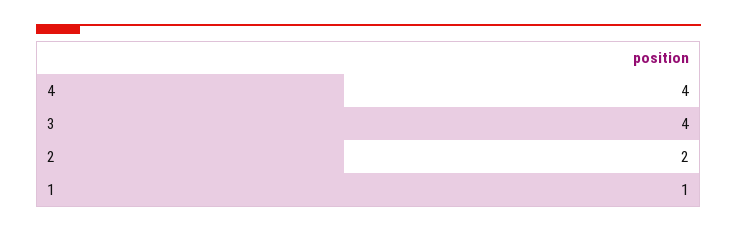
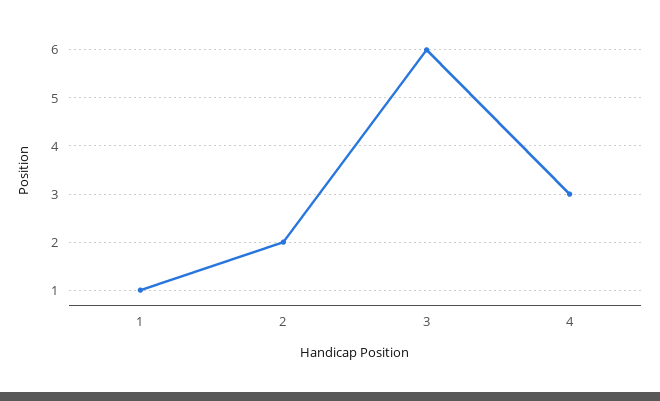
4: 4 -> 3
3: 4 -> 6

